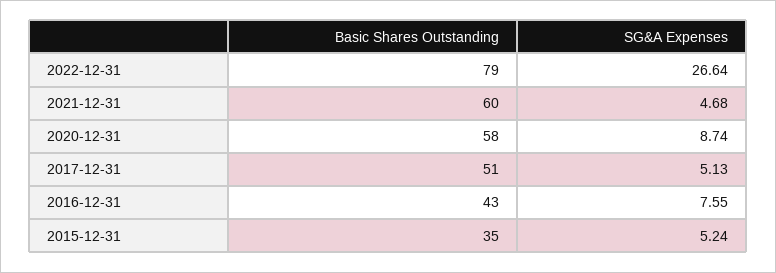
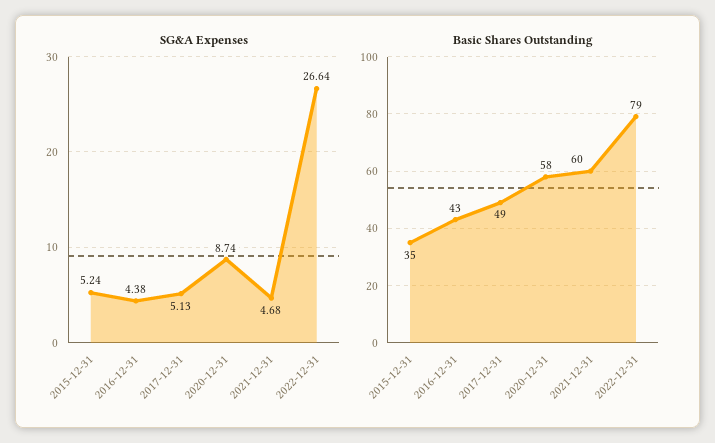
Basic Shares Outstanding, 2017-12-31: 51 -> 49
SG&A Expenses, 2016-12-31: 7.55 -> 4.38

